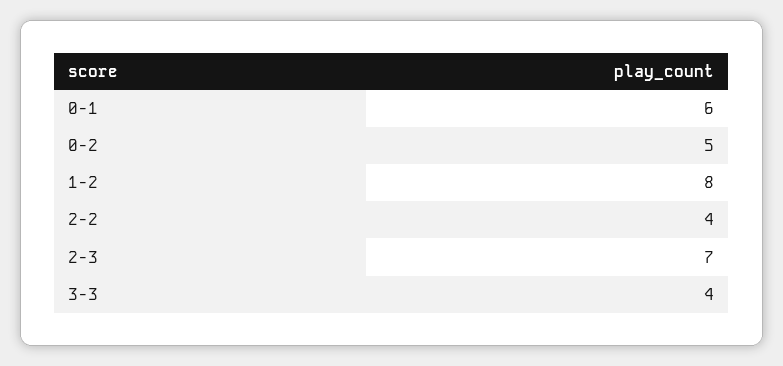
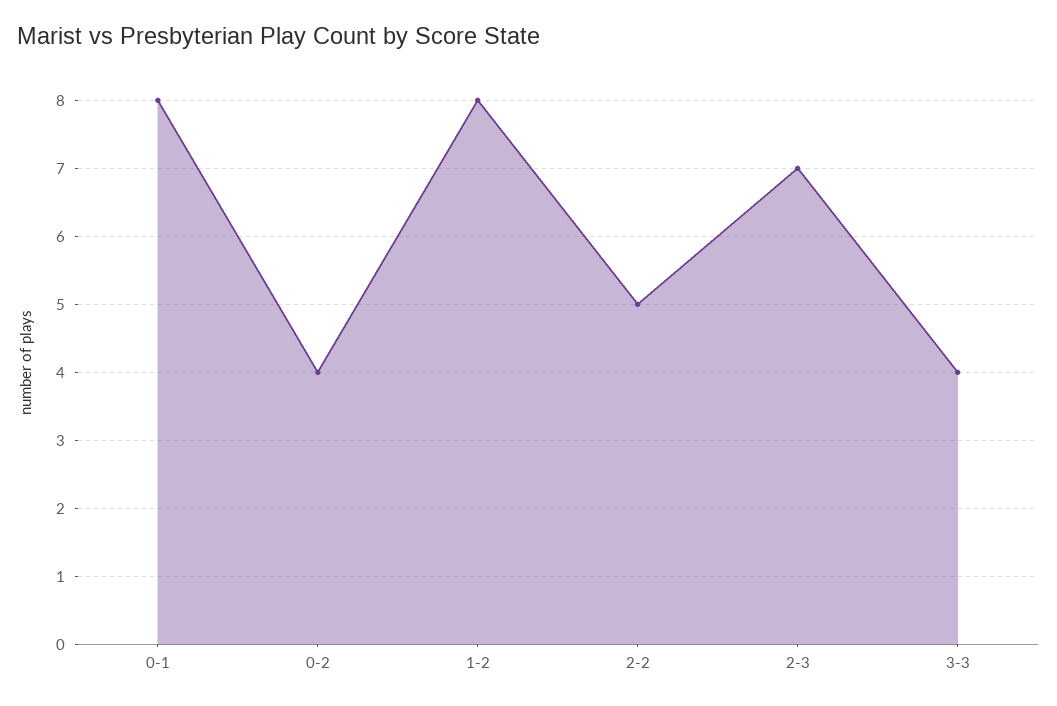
0-1: 6 -> 8
0-2: 5 -> 4
2-2: 4 -> 5

